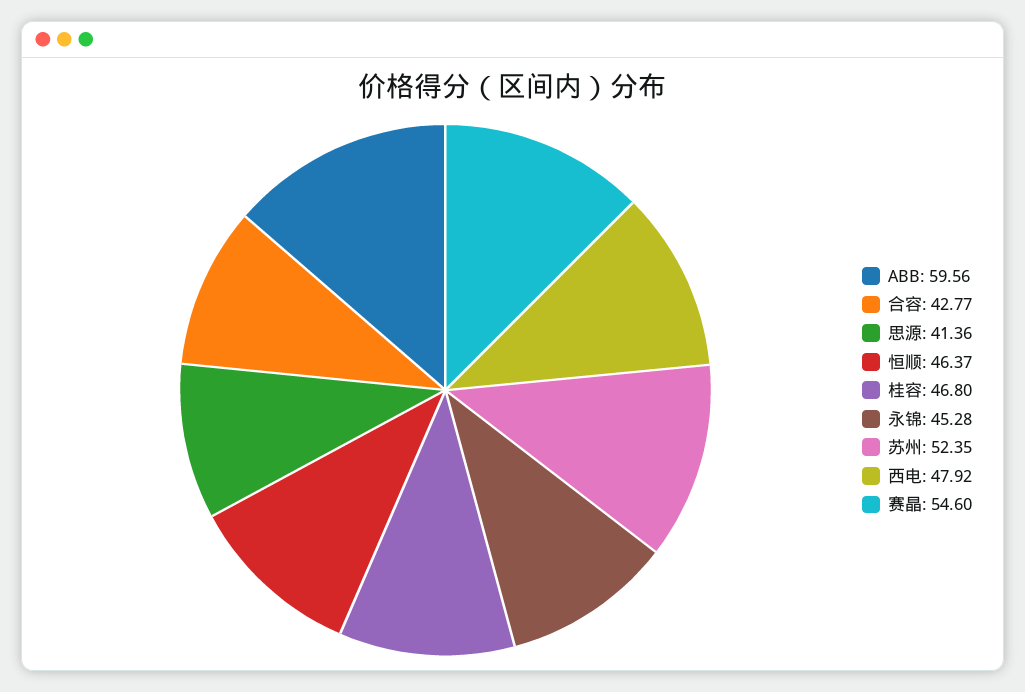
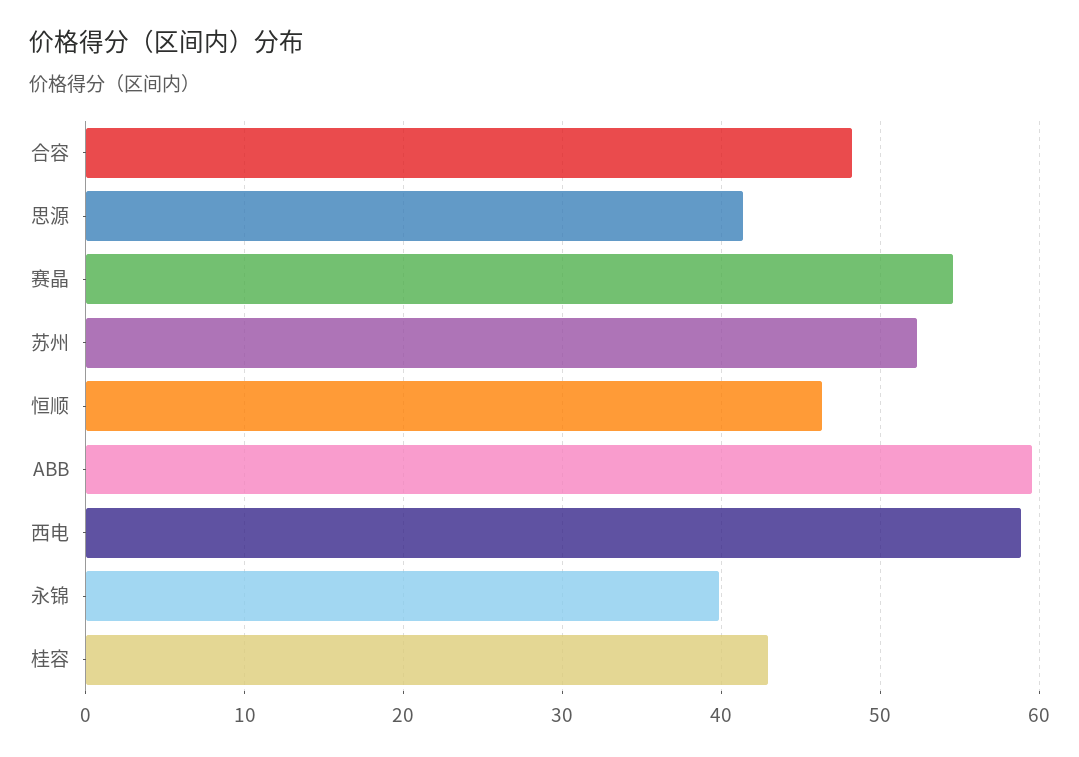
合容: 42.77 -> 48
桂容: 46.8 -> 43
永锦: 45.28 -> 40
西电: 47.92 -> 59

